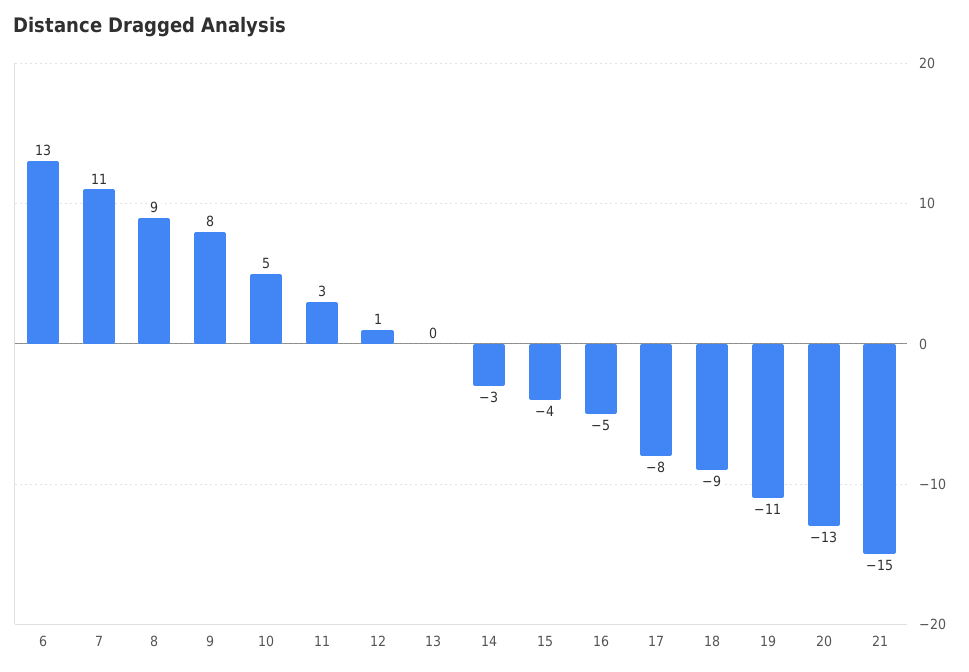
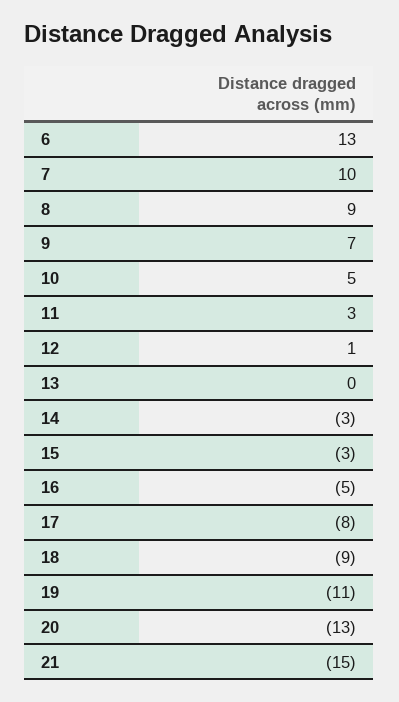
7: 11 -> 10
9: 8 -> 7
15: -4 -> -3

